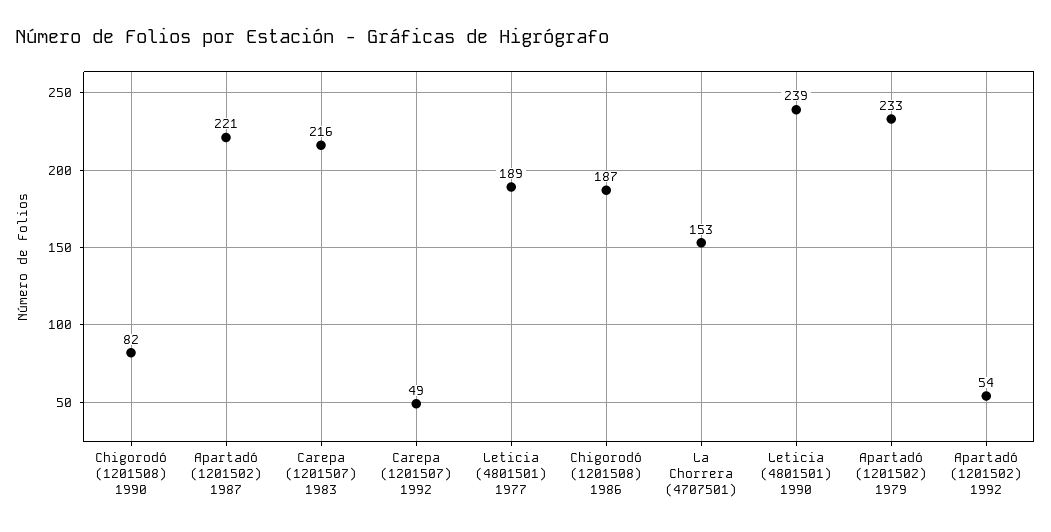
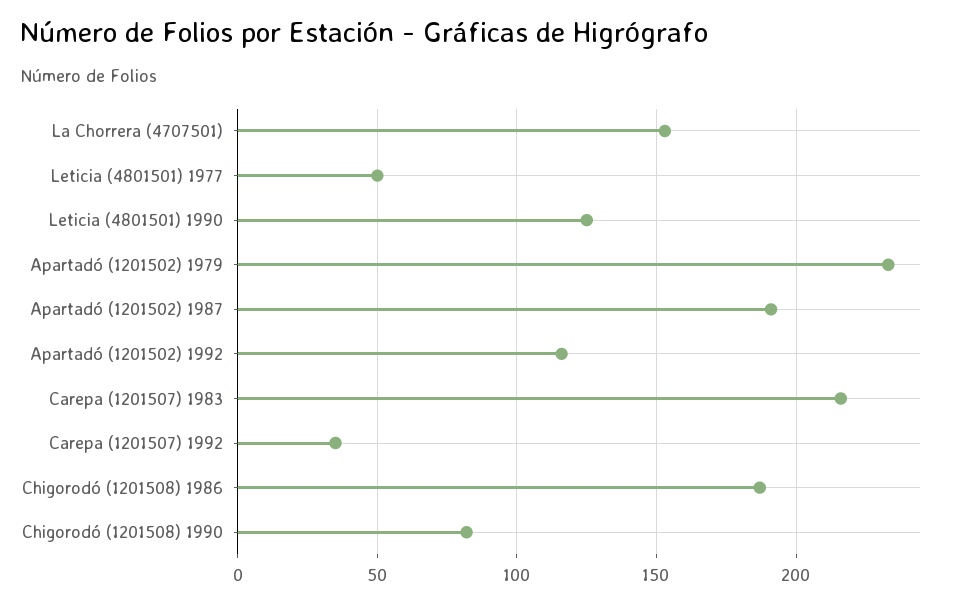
Apartadó (1201502) 1987: 221 -> 190
Carepa (1201507) 1992: 49 -> 35
Leticia (4801501) 1977: 189 -> 50
Leticia (4801501) 1990: 239 -> 125
Apartadó (1201502) 1992: 54 -> 115

